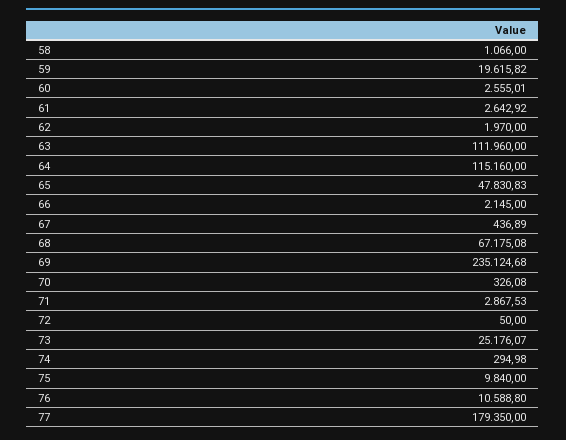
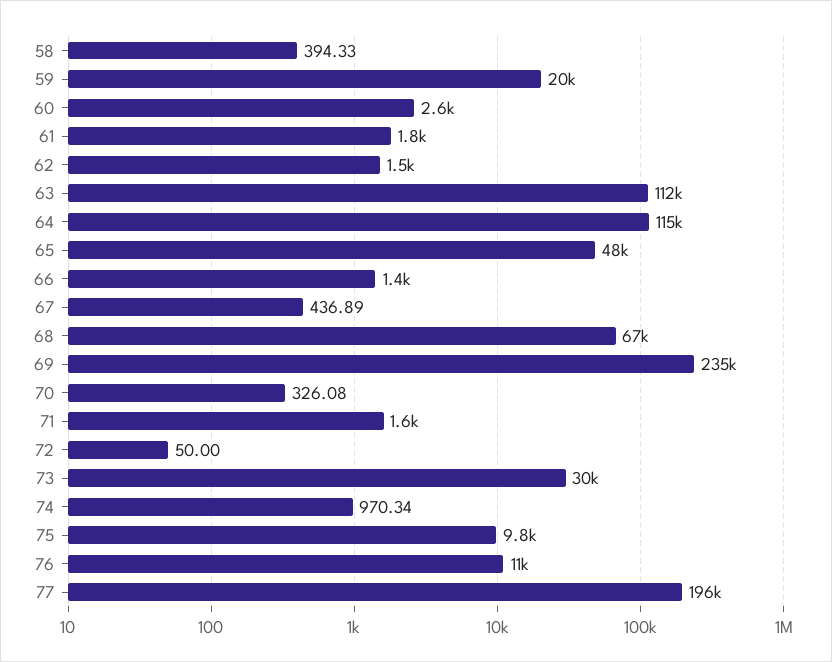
58: 1066 -> 394.33
61: 2642.92 -> 1800
62: 1970 -> 1500
66: 2145 -> 1400
71: 2867.53 -> 1600
73: 25176.07 -> 30000
74: 294.98 -> 970.34
77: 179350 -> 196000

